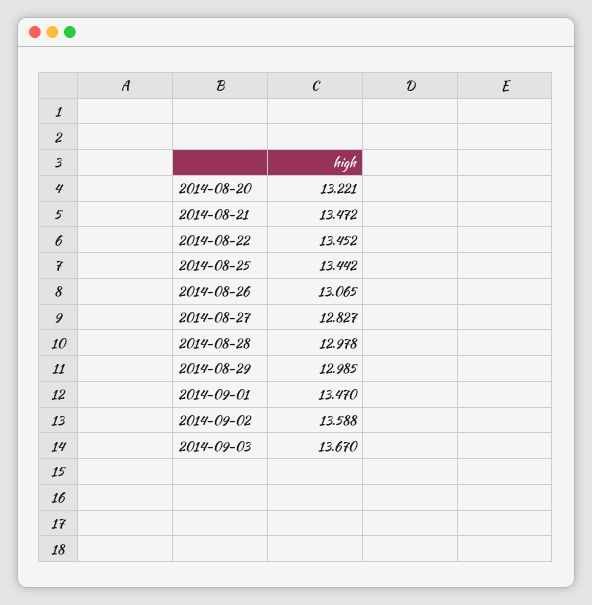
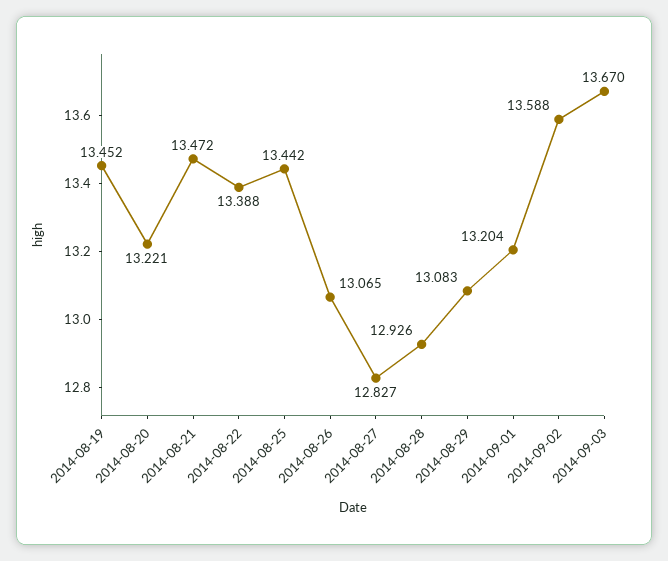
2014-08-22: 13.452 -> 13.388
2014-08-28: 12.978 -> 12.926
2014-08-29: 12.985 -> 13.083
2014-09-01: 13.47 -> 13.204
2014-08-19: none -> 13.452

